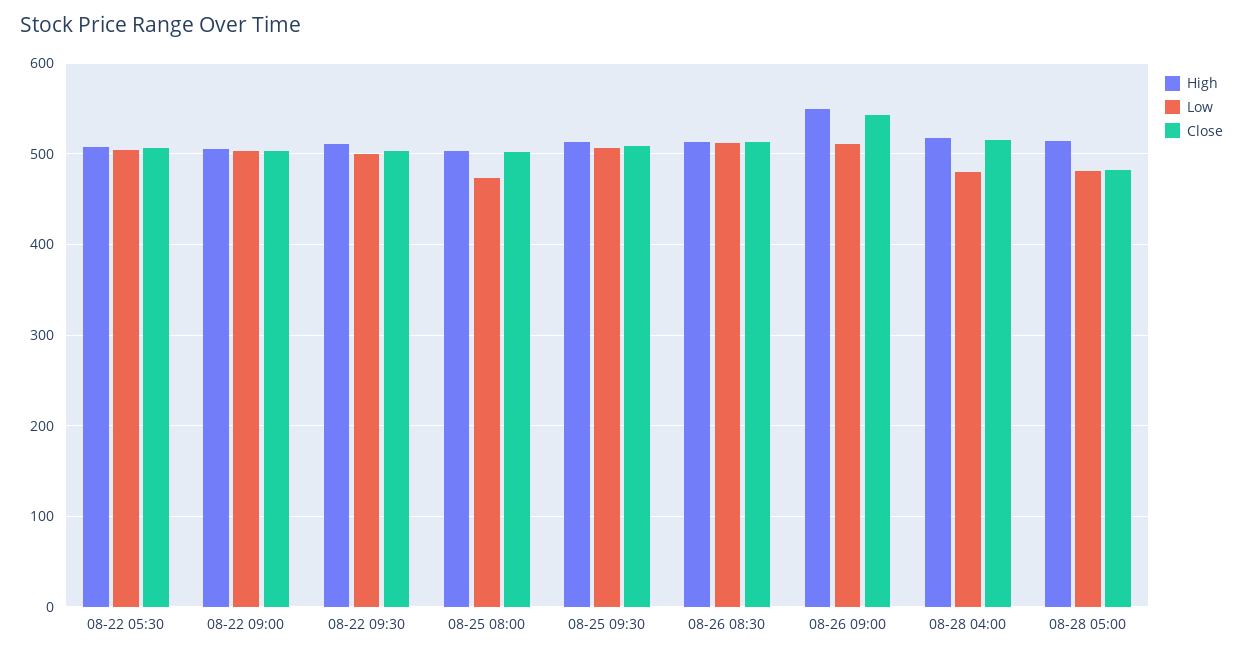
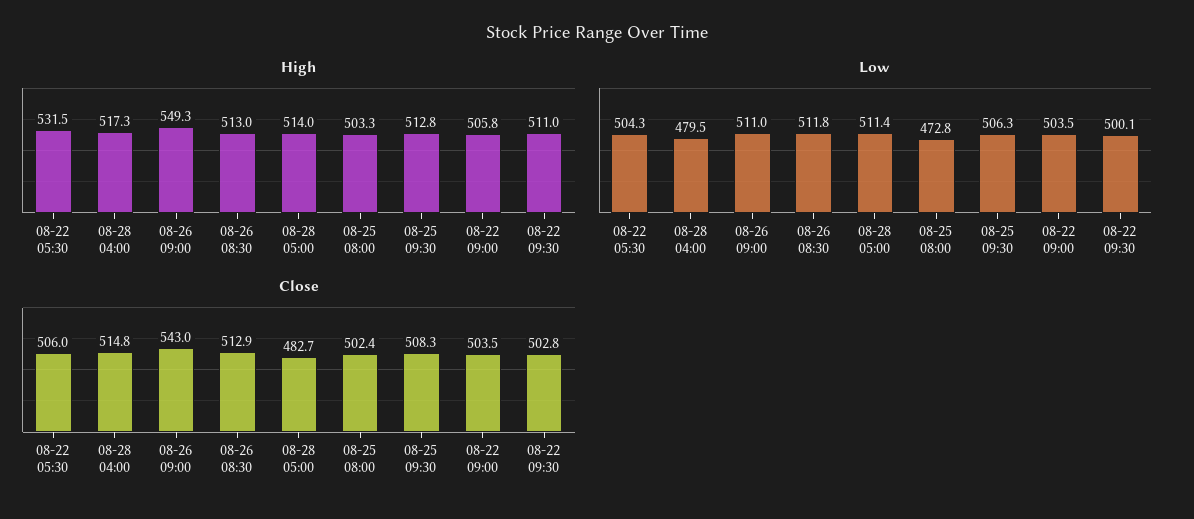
High, 08-22 05:30: 510 -> 531.5
Low, 08-28 05:00: 480 -> 511.4

